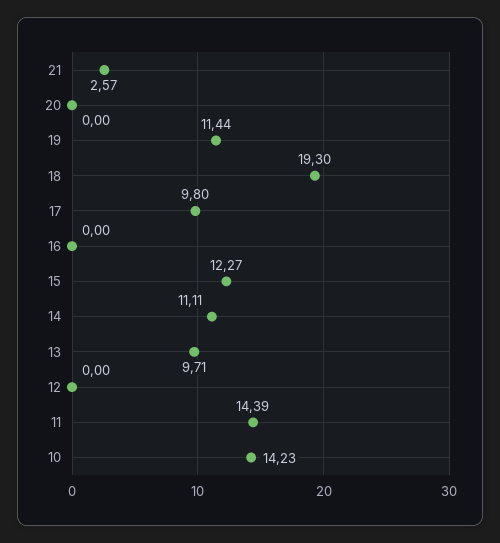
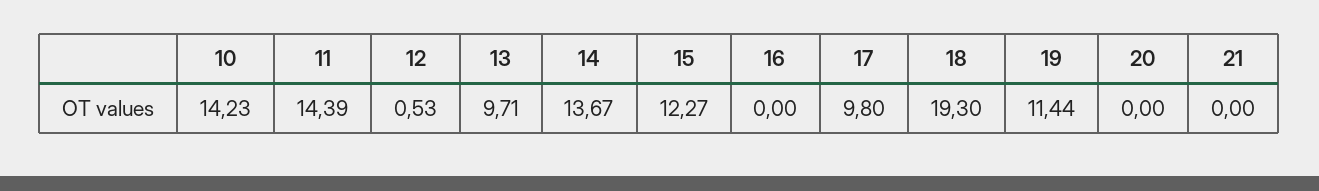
21: 2.57 -> 0
14: 11.11 -> 13.67
12: 0 -> 0.53

